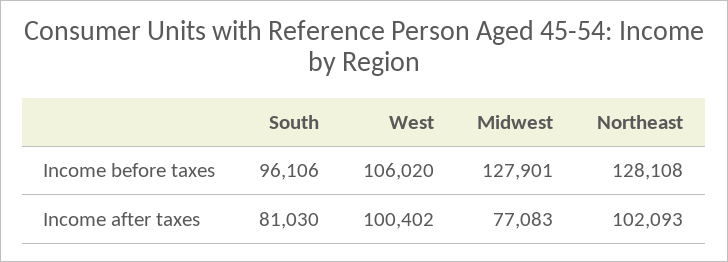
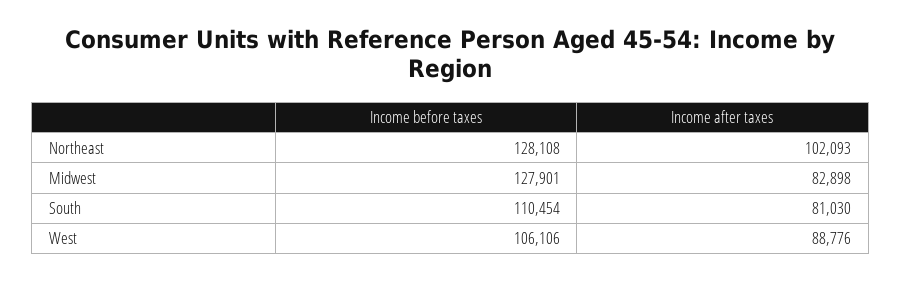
South, Income before taxes: 96106 -> 110454
West, Income before taxes: 106020 -> 106106
West, Income after taxes: 100402 -> 88776
Midwest, Income after taxes: 77083 -> 82898

